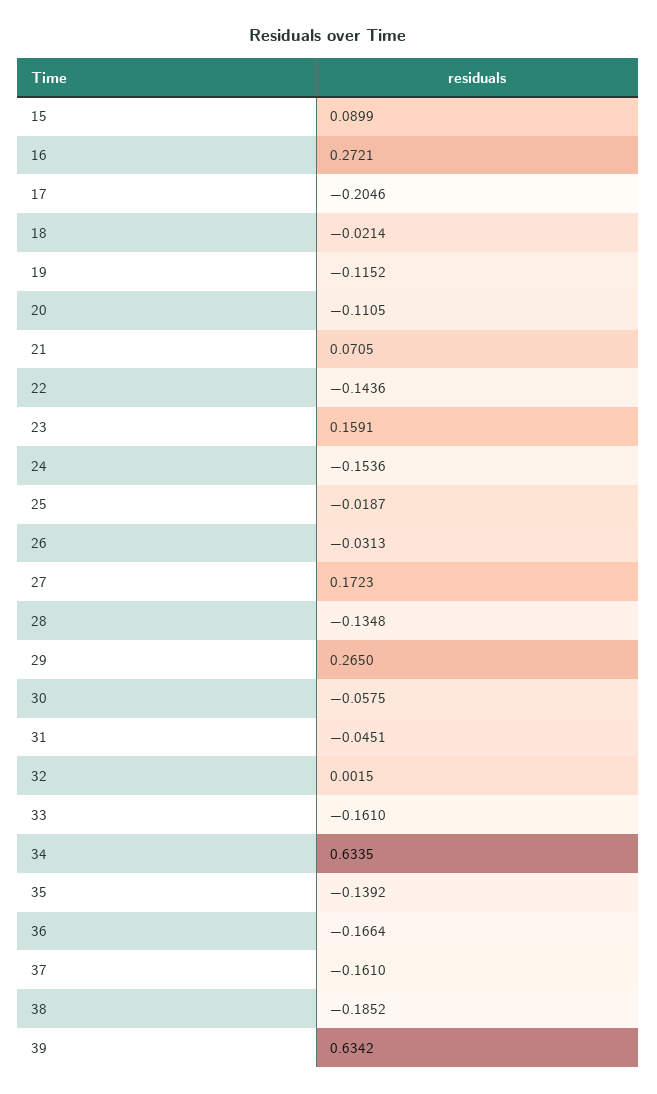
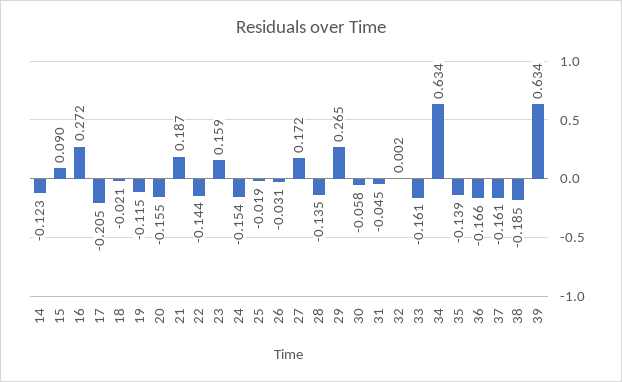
20: -0.1105 -> -0.155
21: 0.0705 -> 0.187
14: none -> -0.123

